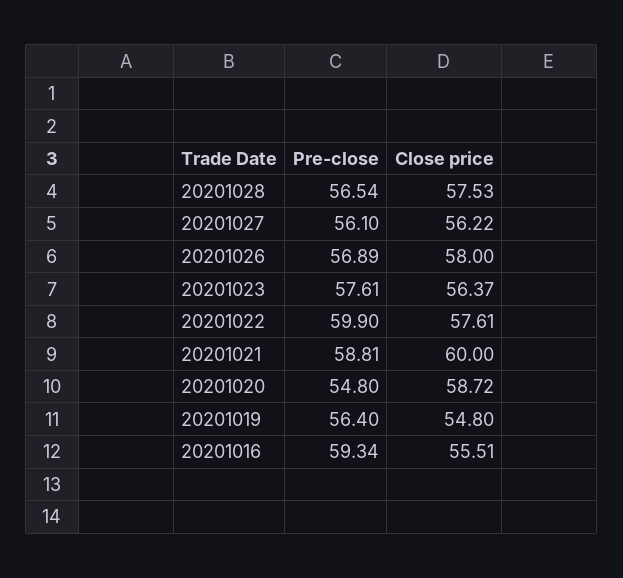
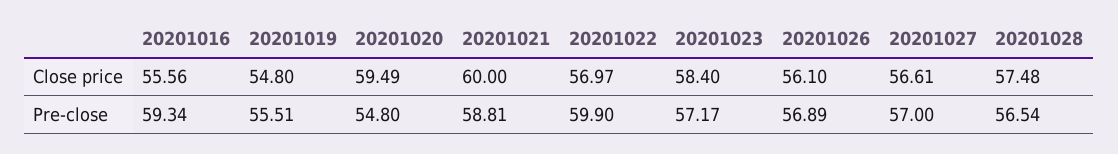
Close price, 20201028: 57.53 -> 57.48
Pre-close, 20201027: 56.1 -> 57
Close price, 20201027: 56.22 -> 56.61
Close price, 20201026: 58 -> 56.1
Pre-close, 20201023: 57.61 -> 57.17
Close price, 20201023: 56.37 -> 58.4
Close price, 20201022: 57.61 -> 56.97
Close price, 20201020: 58.72 -> 59.49
Pre-close, 20201019: 56.4 -> 55.51
Close price, 20201016: 55.51 -> 55.56

